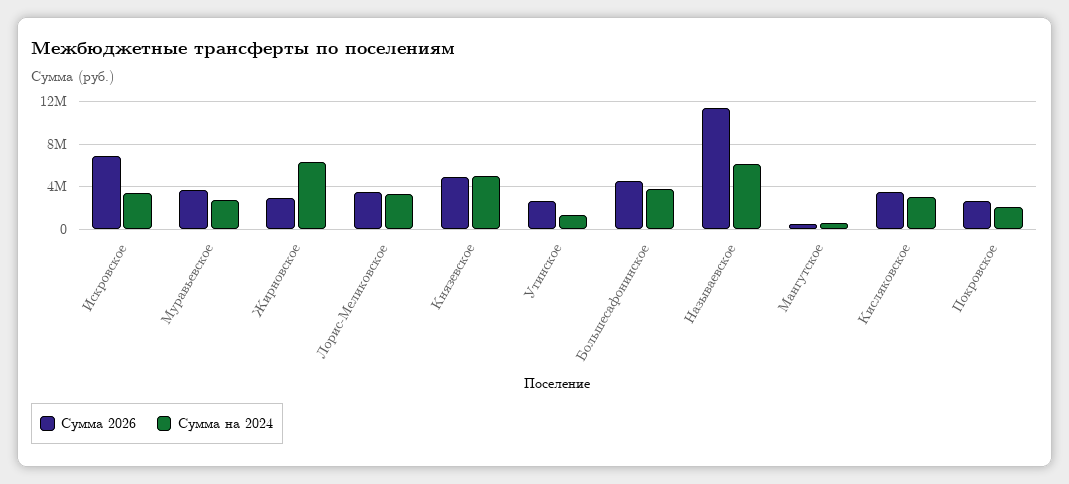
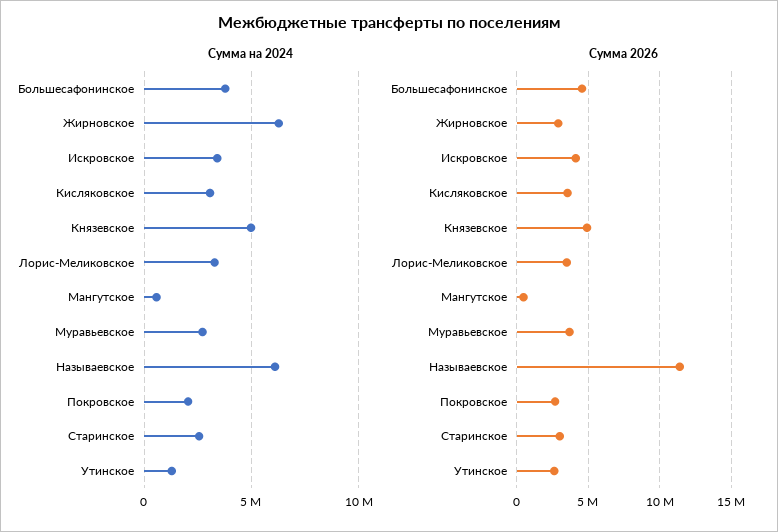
Сумма 2026, Искровское: 7000000 -> 4000000
Сумма на 2024, Старинское: none -> 2500000
Сумма 2026, Старинское: none -> 3000000

